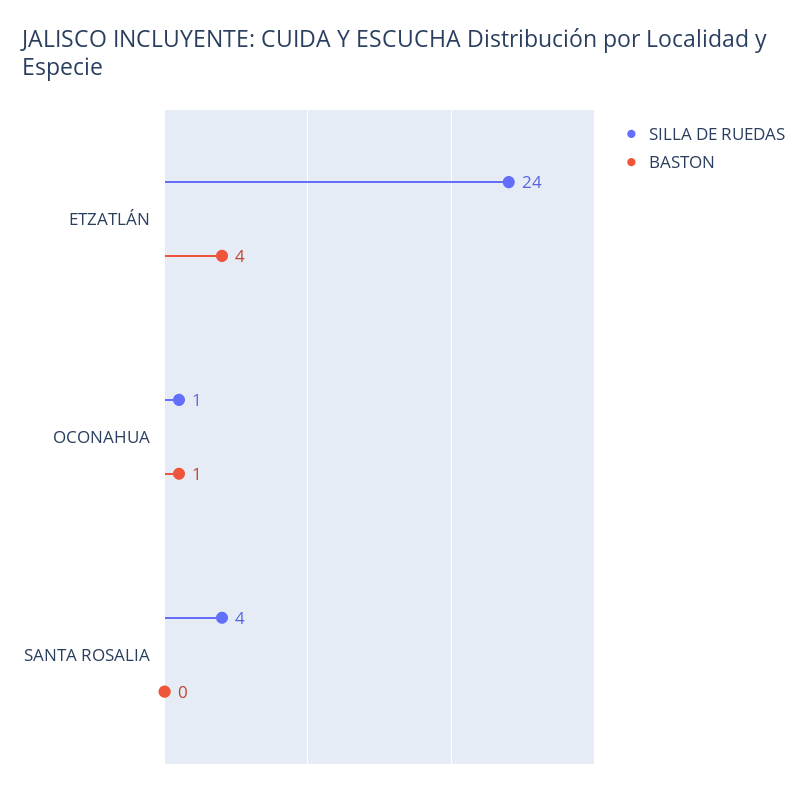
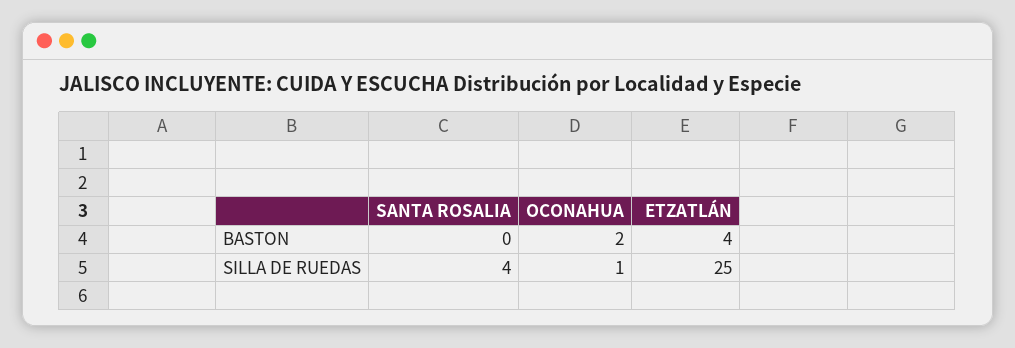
SILLA DE RUEDAS, ETZATLÁN: 24 -> 25
BASTON, OCONAHUA: 1 -> 2

